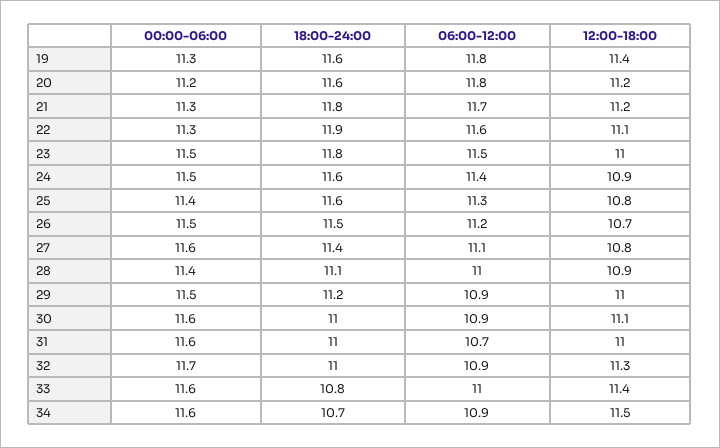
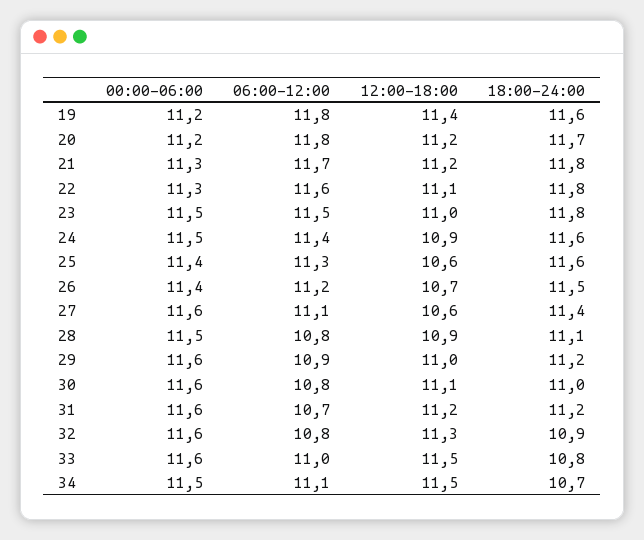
00:00-06:00, 19: 11.3 -> 11.2
18:00-24:00, 20: 11.6 -> 11.7
18:00-24:00, 22: 11.9 -> 11.8
12:00-18:00, 25: 10.8 -> 10.6
00:00-06:00, 26: 11.5 -> 11.4
12:00-18:00, 27: 10.8 -> 10.6
00:00-06:00, 28: 11.4 -> 11.5
06:00-12:00, 28: 11 -> 10.8
00:00-06:00, 29: 11.5 -> 11.6
06:00-12:00, 30: 10.9 -> 10.8
18:00-24:00, 31: 11 -> 11.2
12:00-18:00, 31: 11 -> 11.2
00:00-06:00, 32: 11.7 -> 11.6
18:00-24:00, 32: 11 -> 10.9
06:00-12:00, 32: 10.9 -> 10.8
12:00-18:00, 33: 11.4 -> 11.5
00:00-06:00, 34: 11.6 -> 11.5
06:00-12:00, 34: 10.9 -> 11.1

